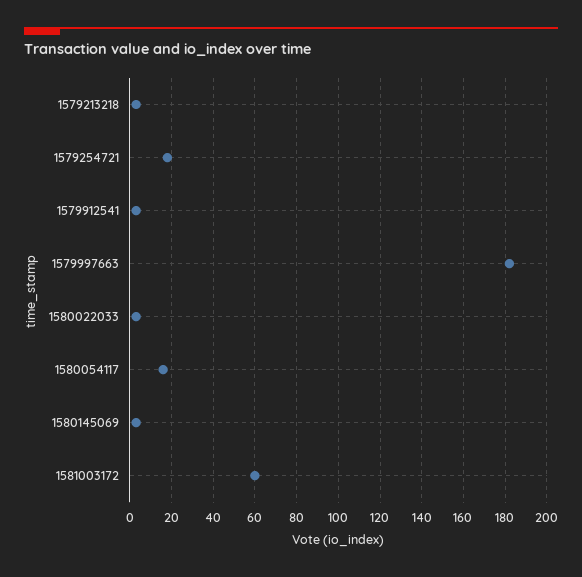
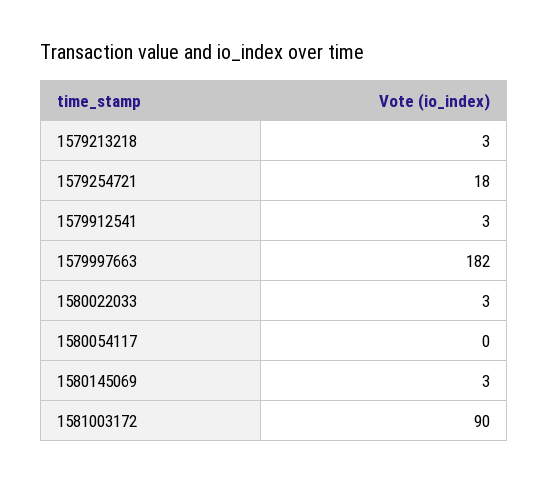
1580054117: 15 -> 0
1581003172: 60 -> 90

